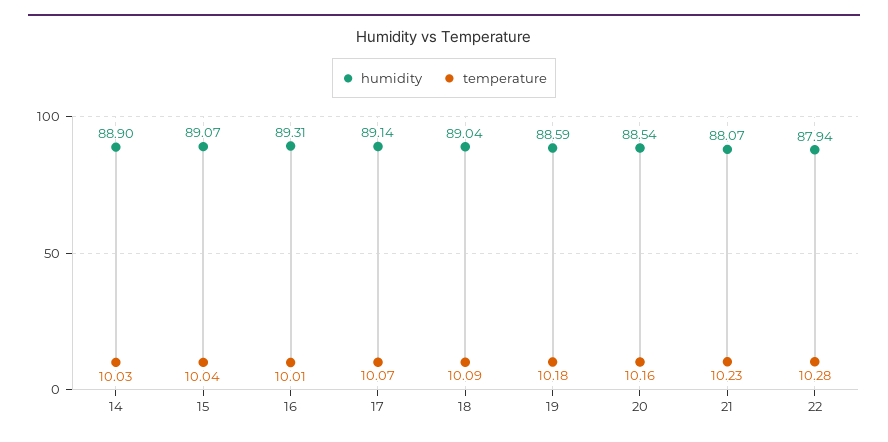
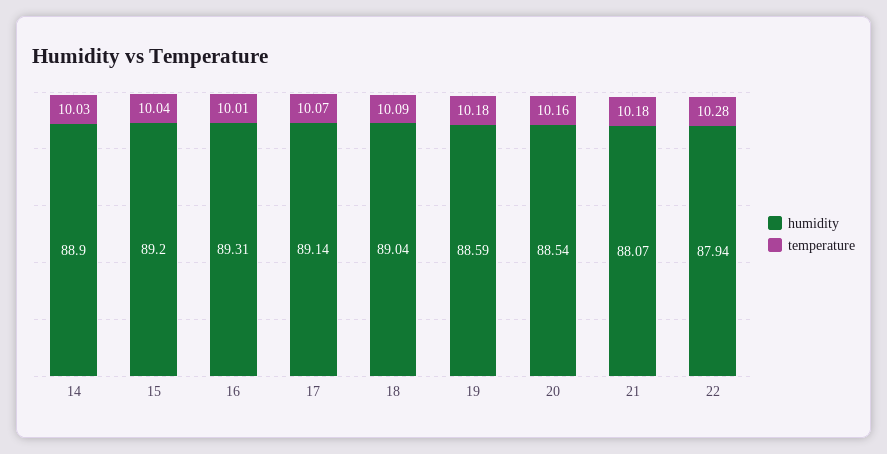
humidity, 15: 89.07 -> 89.2
temperature, 21: 10.23 -> 10.18

